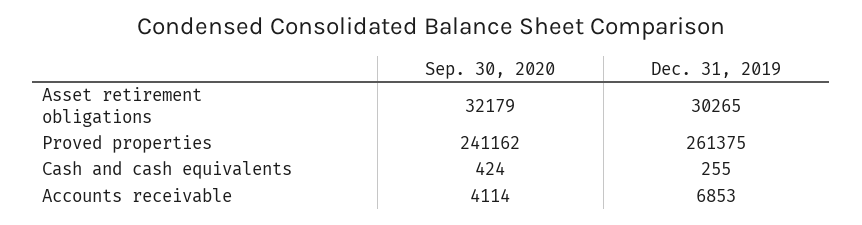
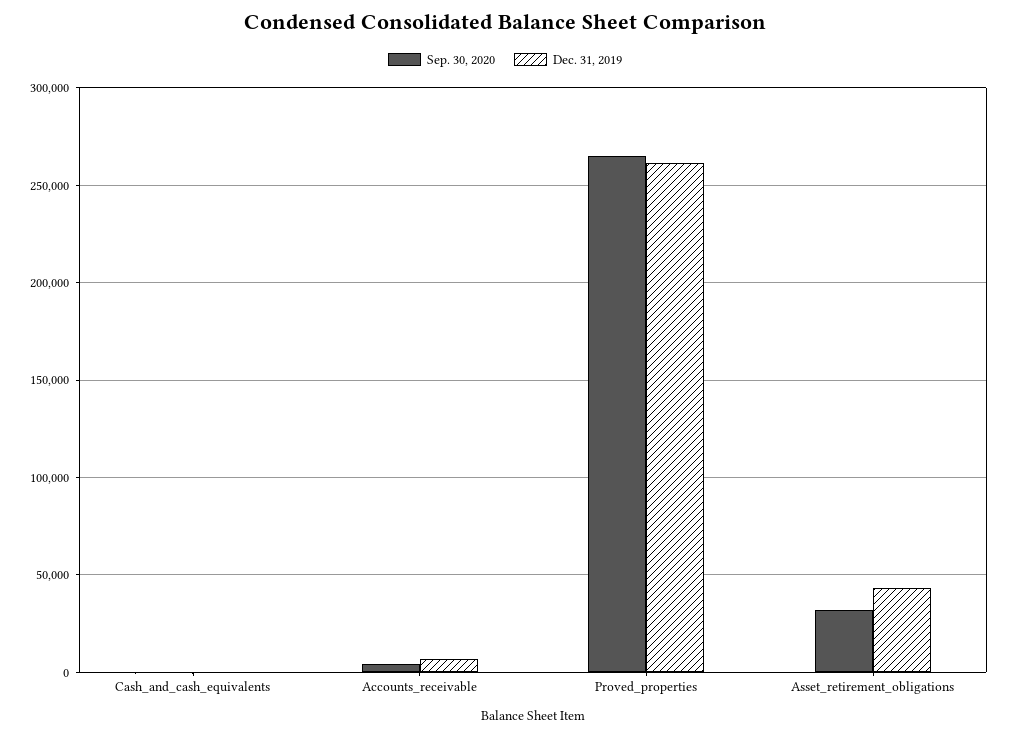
Dec. 31, 2019, Asset retirement obligations: 30265 -> 45000
Sep. 30, 2020, Proved properties: 241162 -> 265000

